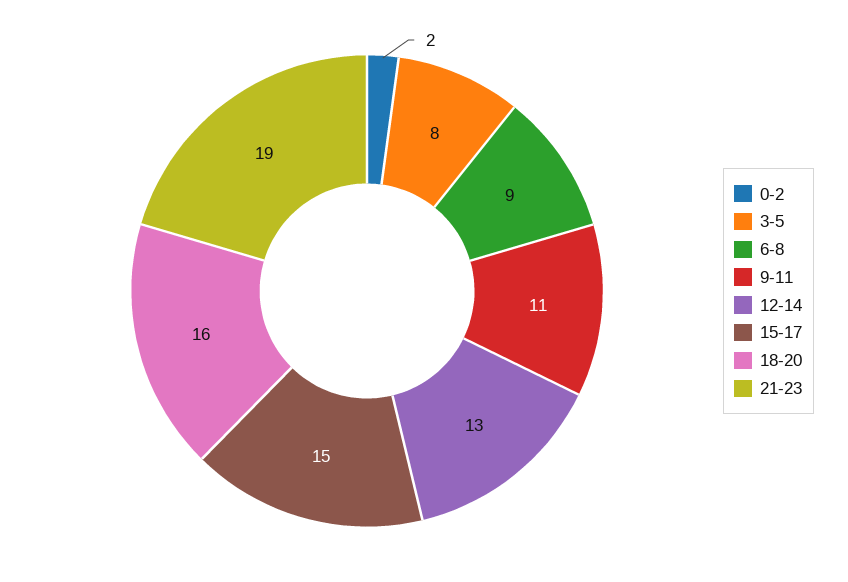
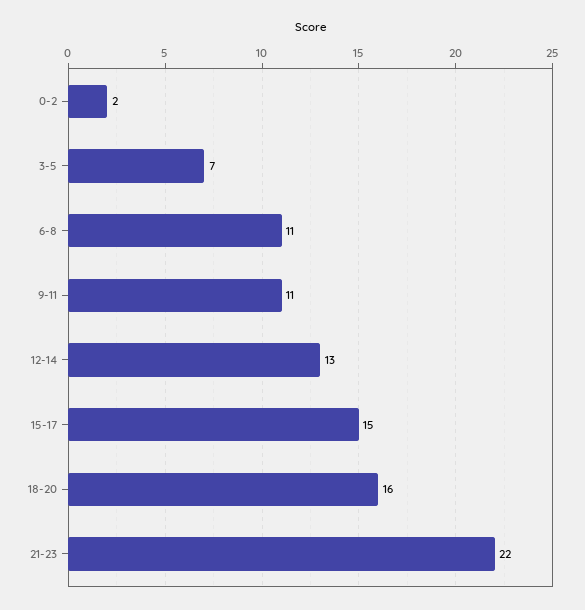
3-5: 8 -> 7
6-8: 9 -> 11
21-23: 19 -> 22

